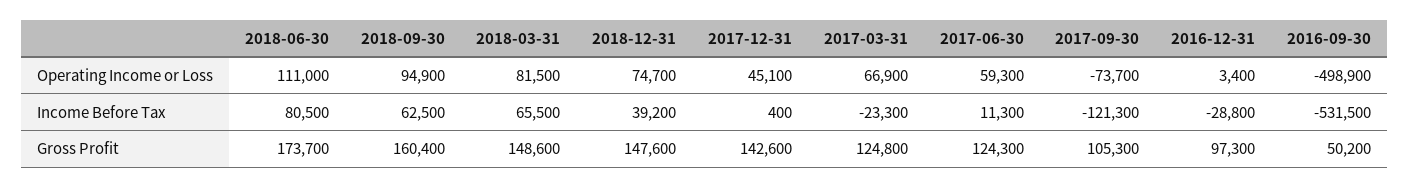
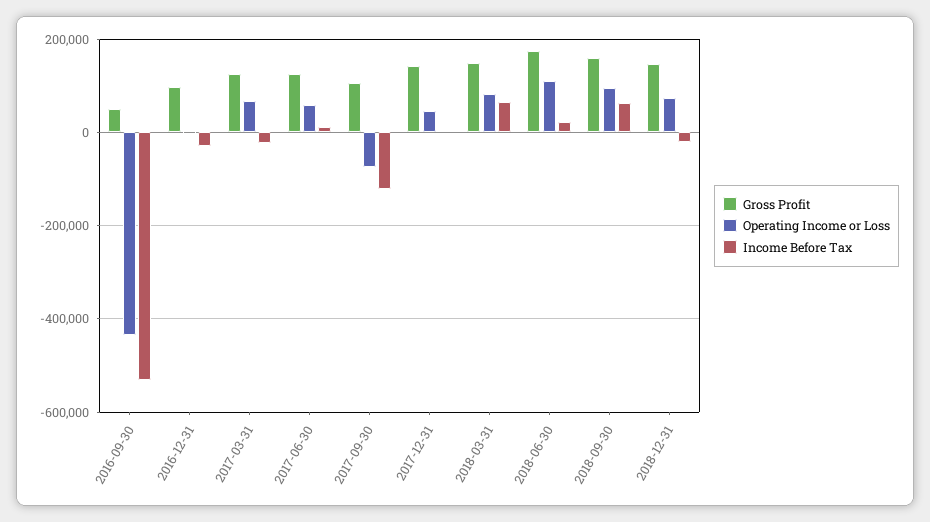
Operating Income or Loss, 2016-09-30: -498900 -> -440000
Income Before Tax, 2018-06-30: 80500 -> 20000
Income Before Tax, 2018-12-31: 39200 -> -20000

